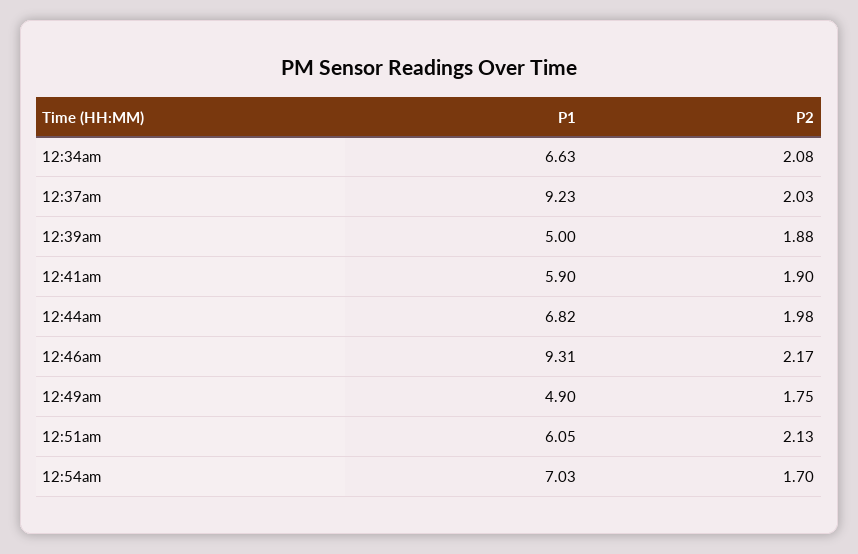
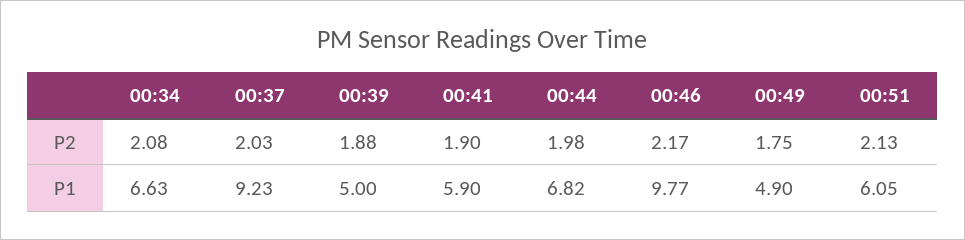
P1, 12:46am: 9.31 -> 9.77
P1, 12:54am: 7.03 -> none
P2, 12:54am: 1.7 -> none

